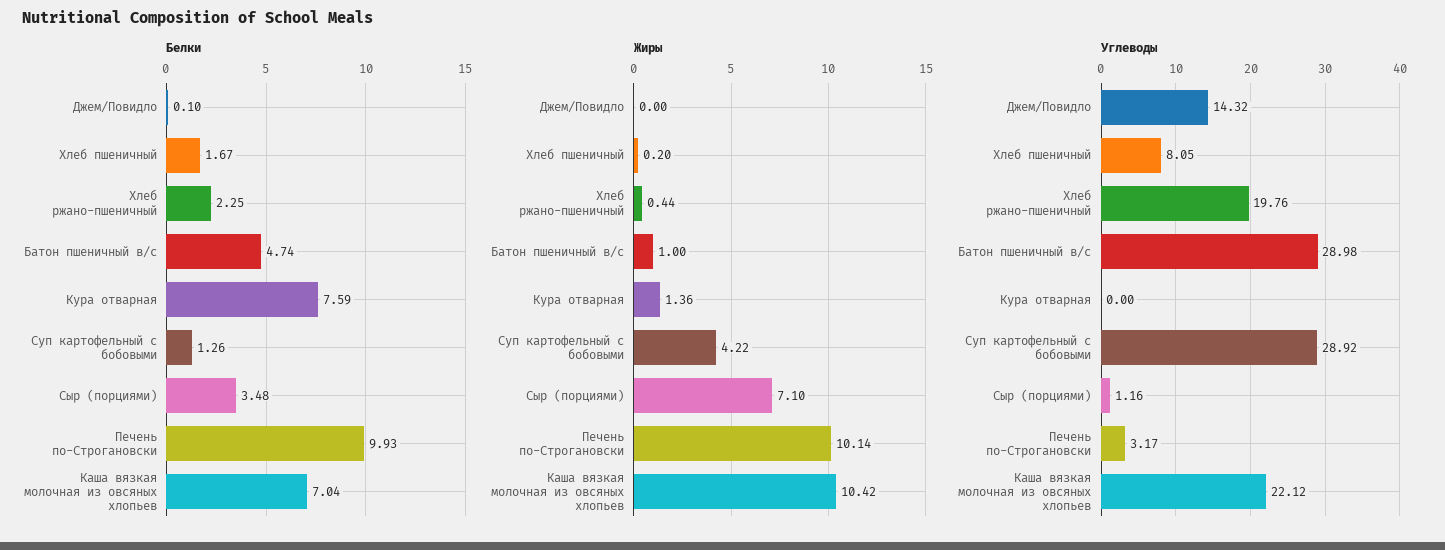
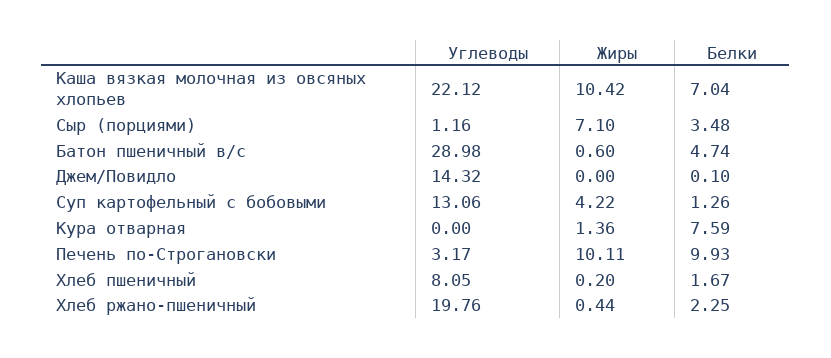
Жиры, Батон пшеничный в/с: 1 -> 0.6
Жиры, Печень по-Строгановски: 10.14 -> 10.11
Углеводы, Суп картофельный с бобовыми: 28.92 -> 13.06

